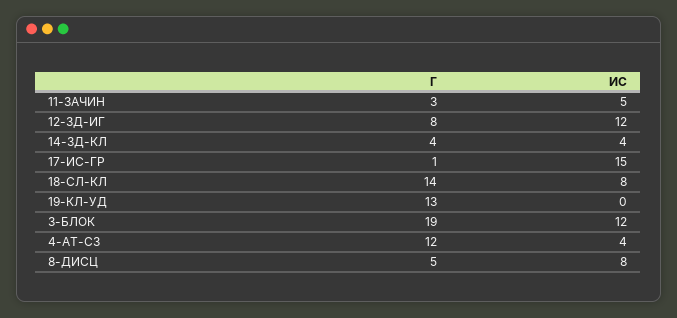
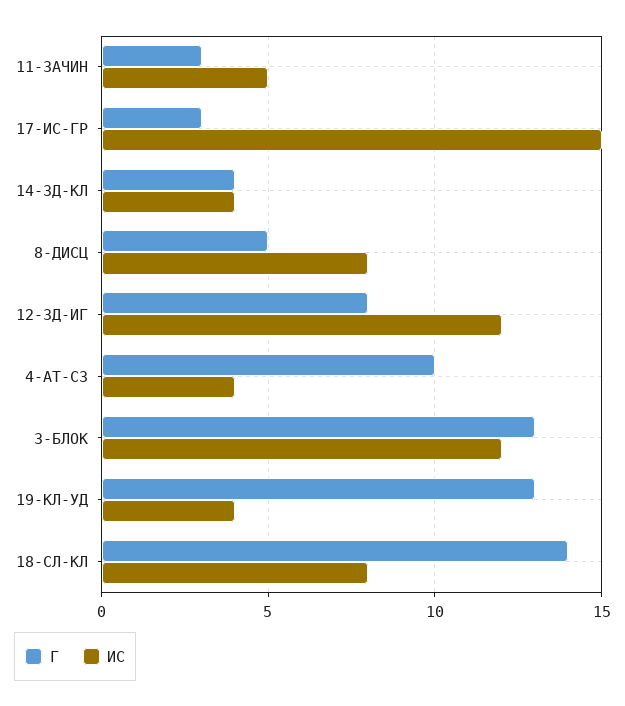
Г, 17-ИС-ГР: 1 -> 3
ИС, 19-КЛ-УД: 0 -> 4
Г, 3-БЛОК: 19 -> 13
Г, 4-АТ-СЗ: 12 -> 10

